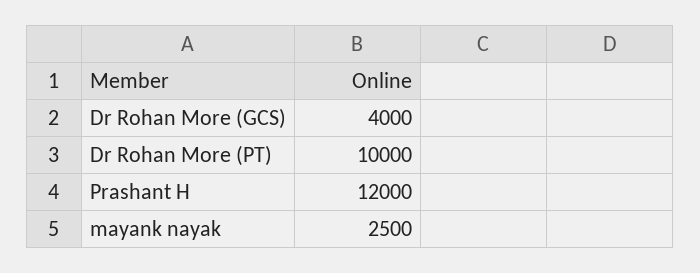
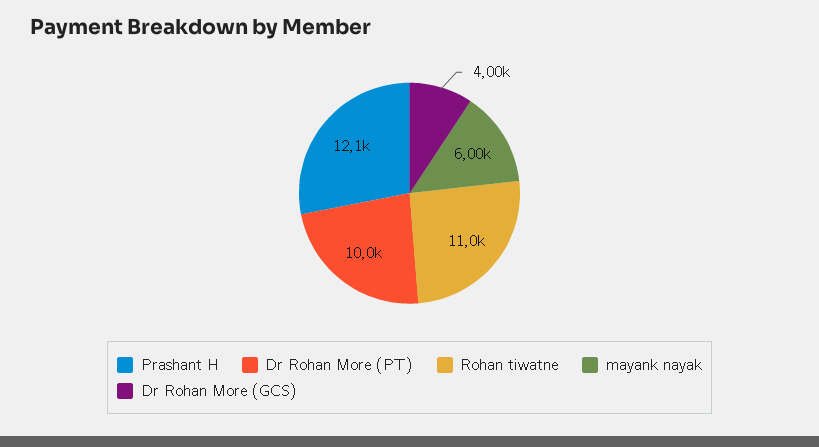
Prashant H: 12000 -> 12100
mayank nayak: 2500 -> 6000
Rohan tiwatne: none -> 11000

